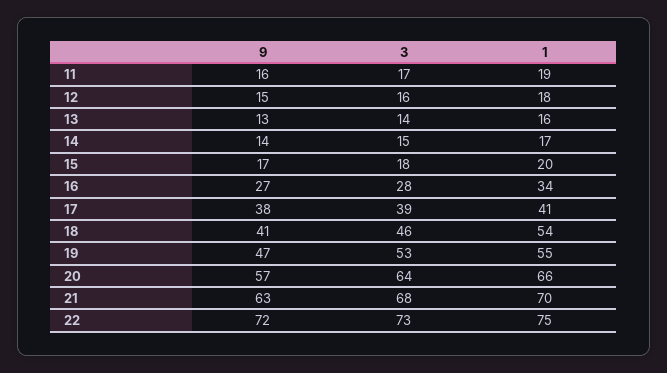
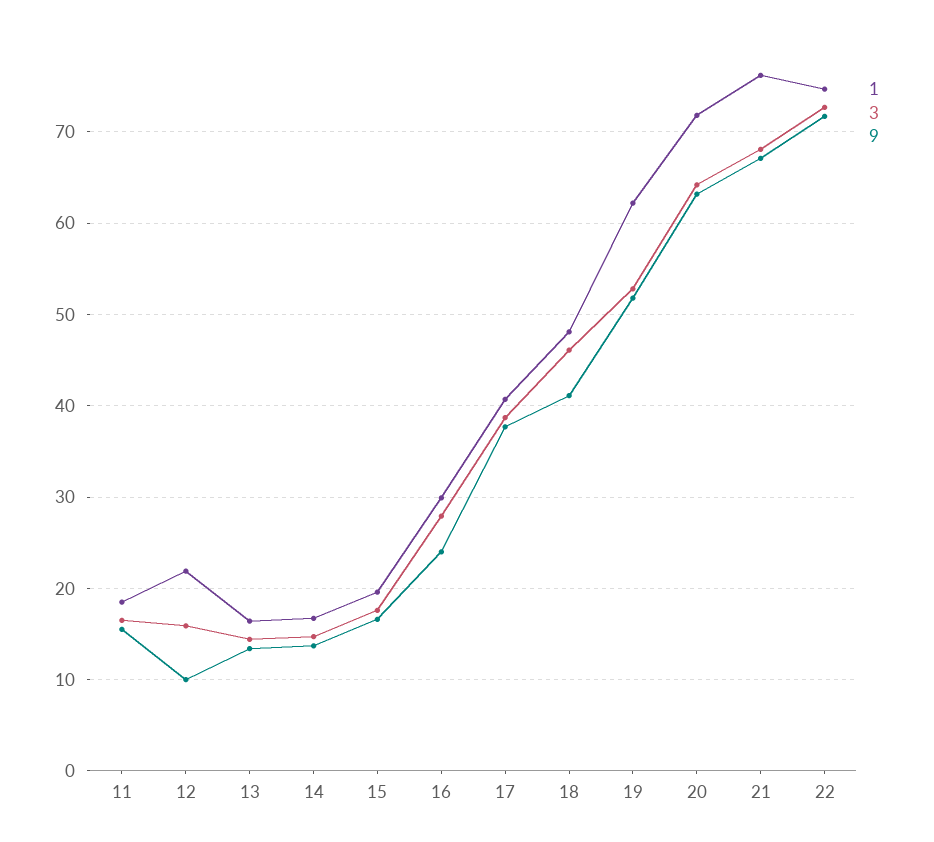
9, 12: 15 -> 10
1, 12: 18 -> 22
9, 16: 27 -> 24
1, 16: 34 -> 30
1, 18: 54 -> 48
9, 19: 47 -> 52
1, 19: 55 -> 62
9, 20: 57 -> 63
1, 20: 66 -> 72
9, 21: 63 -> 67
1, 21: 70 -> 76

